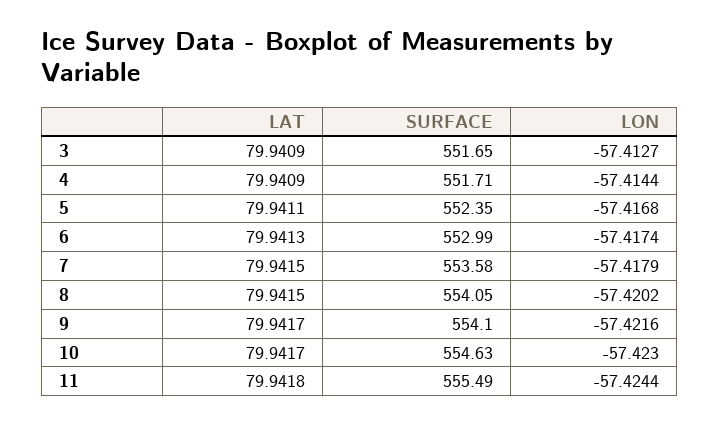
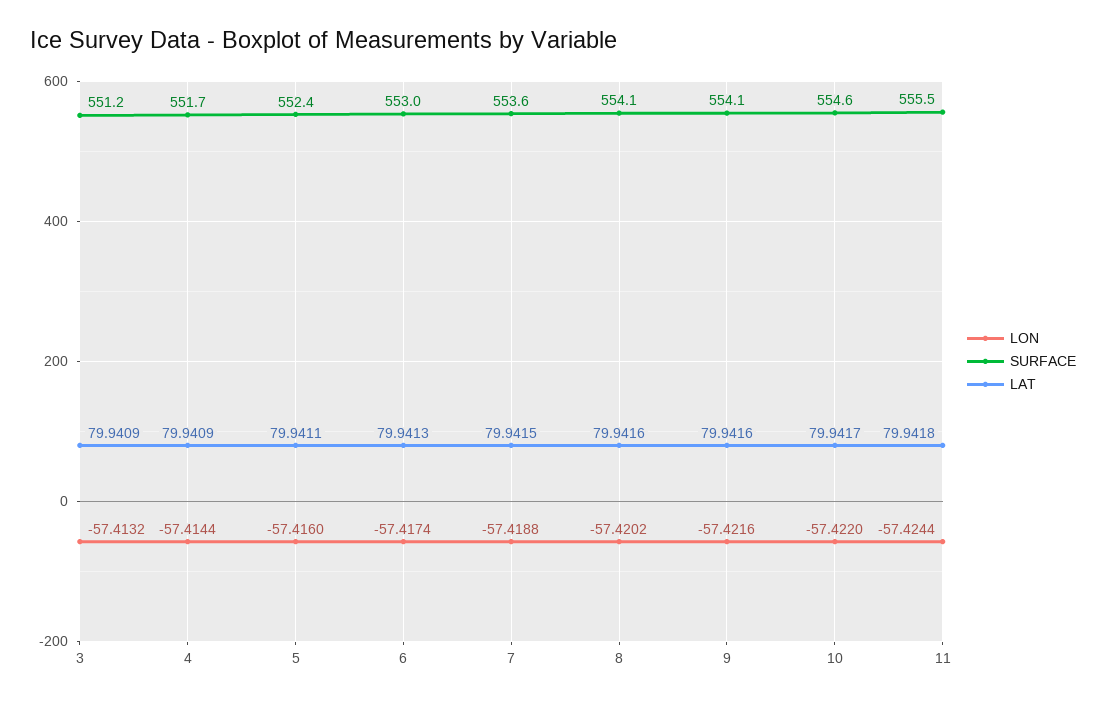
SURFACE, 3: 551.65 -> 551.2
LON, 3: -57.4127 -> -57.4132
LON, 5: -57.4168 -> -57.416
LON, 7: -57.4179 -> -57.4188
LAT, 8: 79.9415 -> 79.9416
LAT, 9: 79.9417 -> 79.9416
LON, 10: -57.423 -> -57.422

